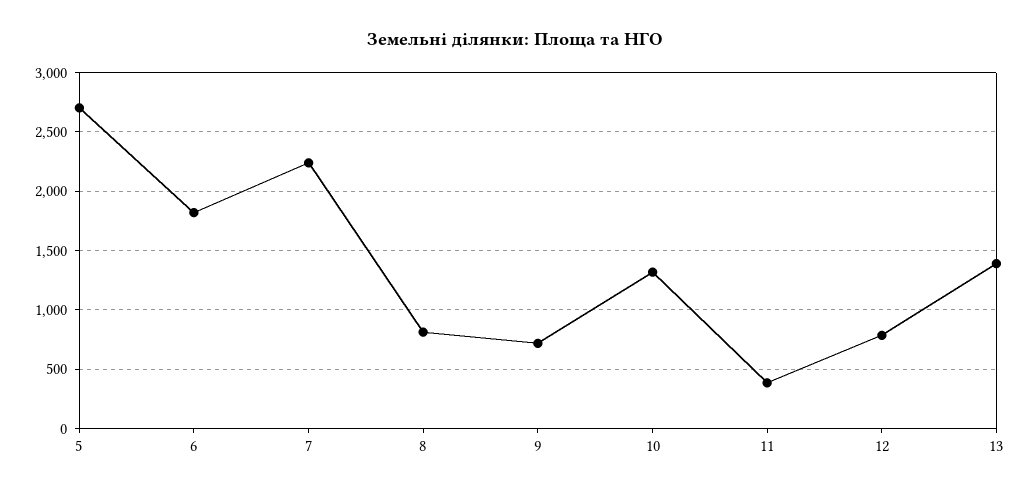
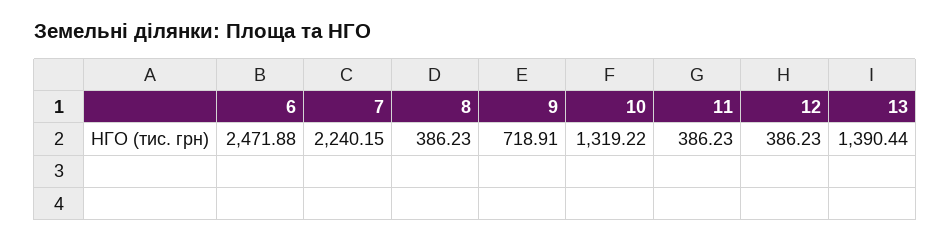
5: 2700 -> none
6: 1800 -> 2471.88
8: 800 -> 386.23
12: 800 -> 386.23

